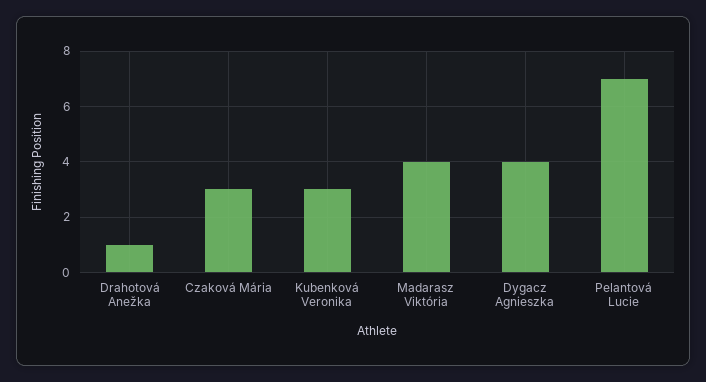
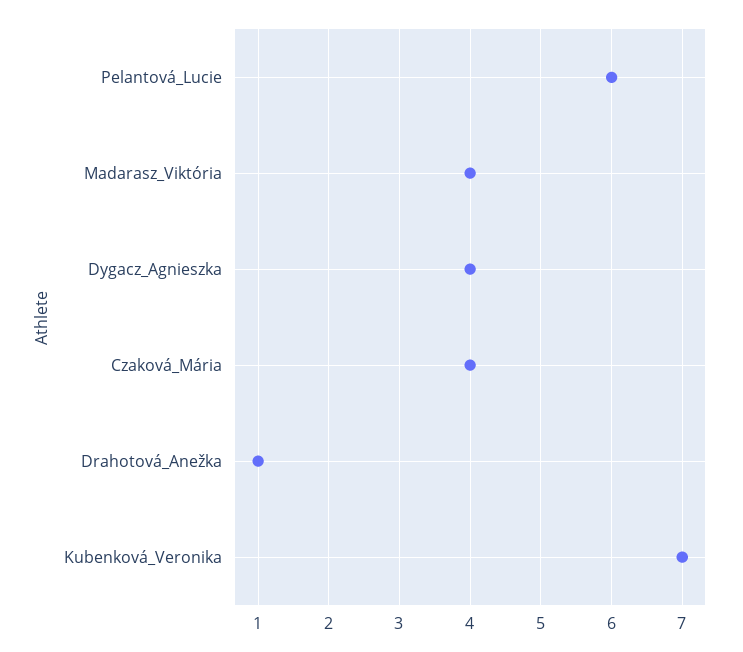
Czaková Mária: 3 -> 4
Kubenková Veronika: 3 -> 7
Pelantová Lucie: 7 -> 6

